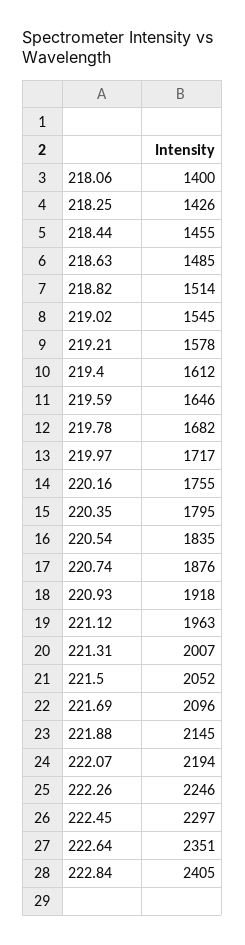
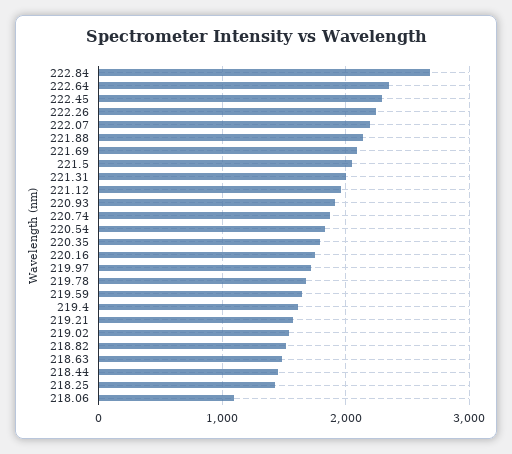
218.06: 1400 -> 1100
222.84: 2405 -> 2700

